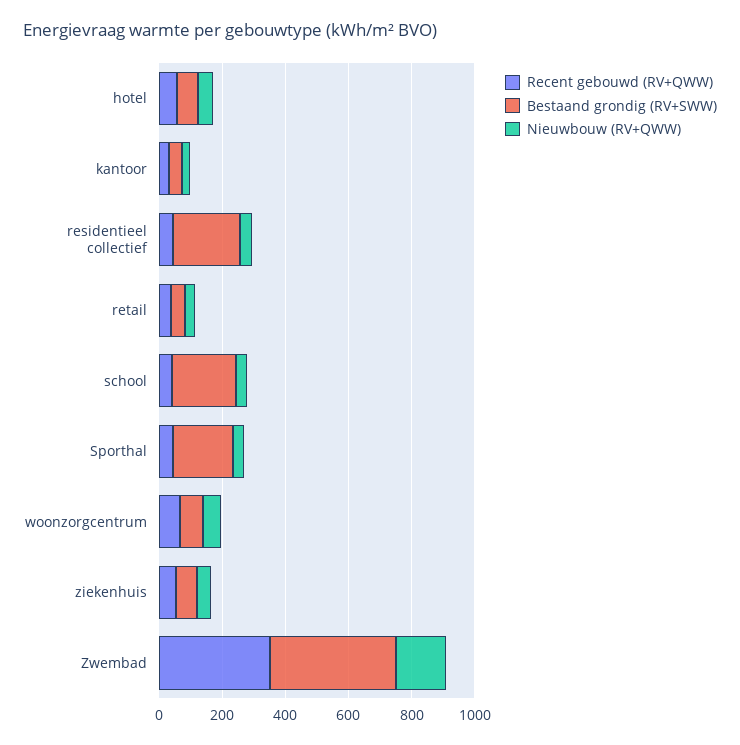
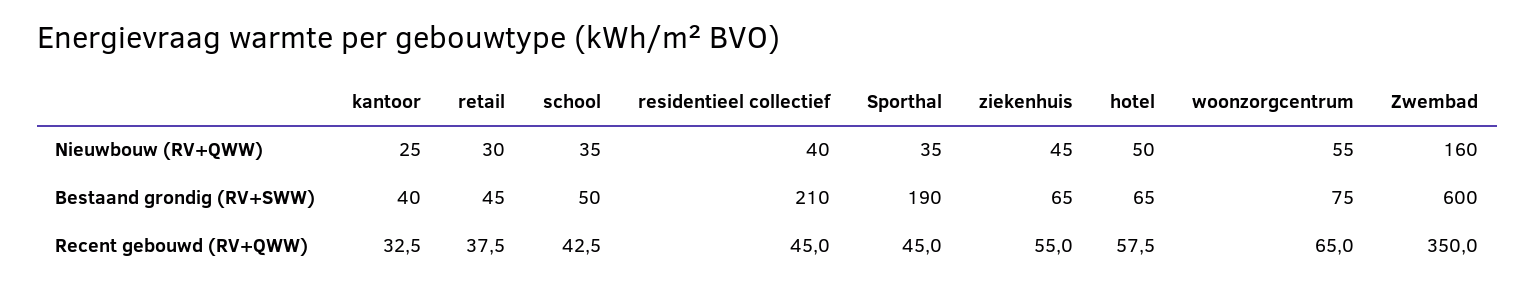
Bestaand grondig (RV+SWW), school: 200 -> 50
Bestaand grondig (RV+SWW), Zwembad: 400 -> 600

